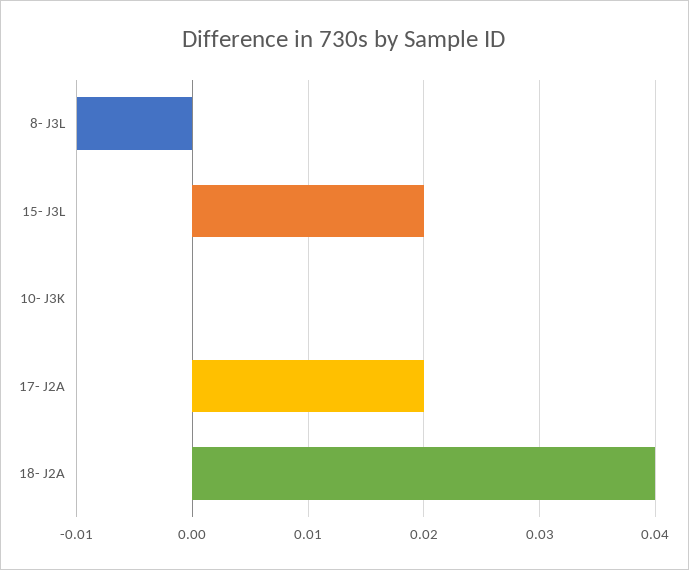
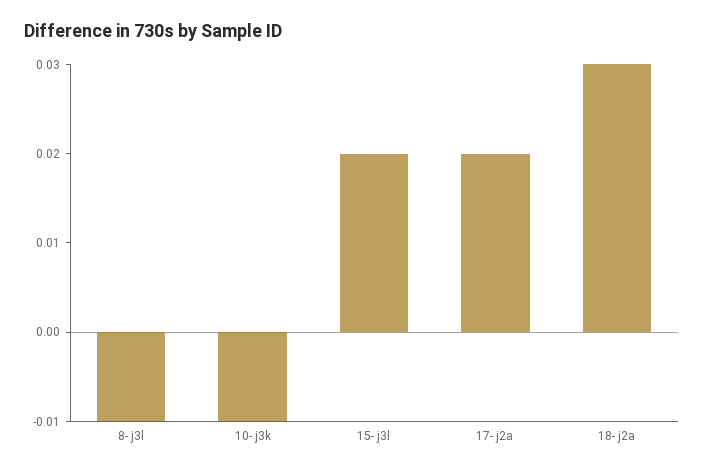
10- J3K: 0 -> -0.01
18- J2A: 0.04 -> 0.03

